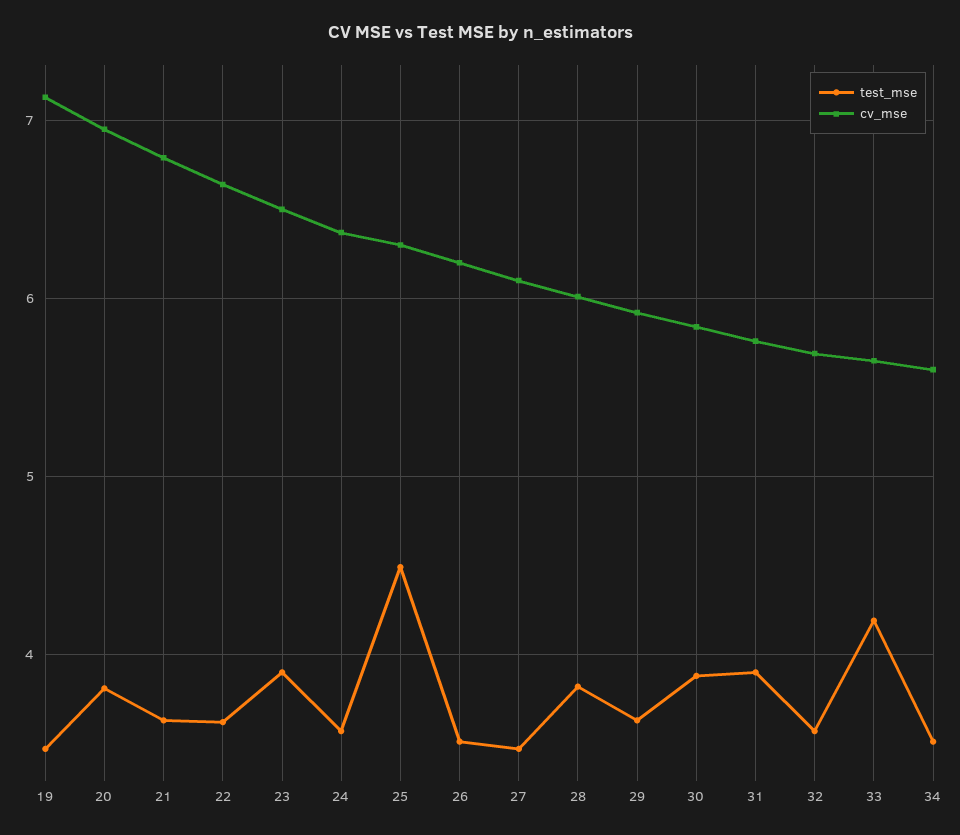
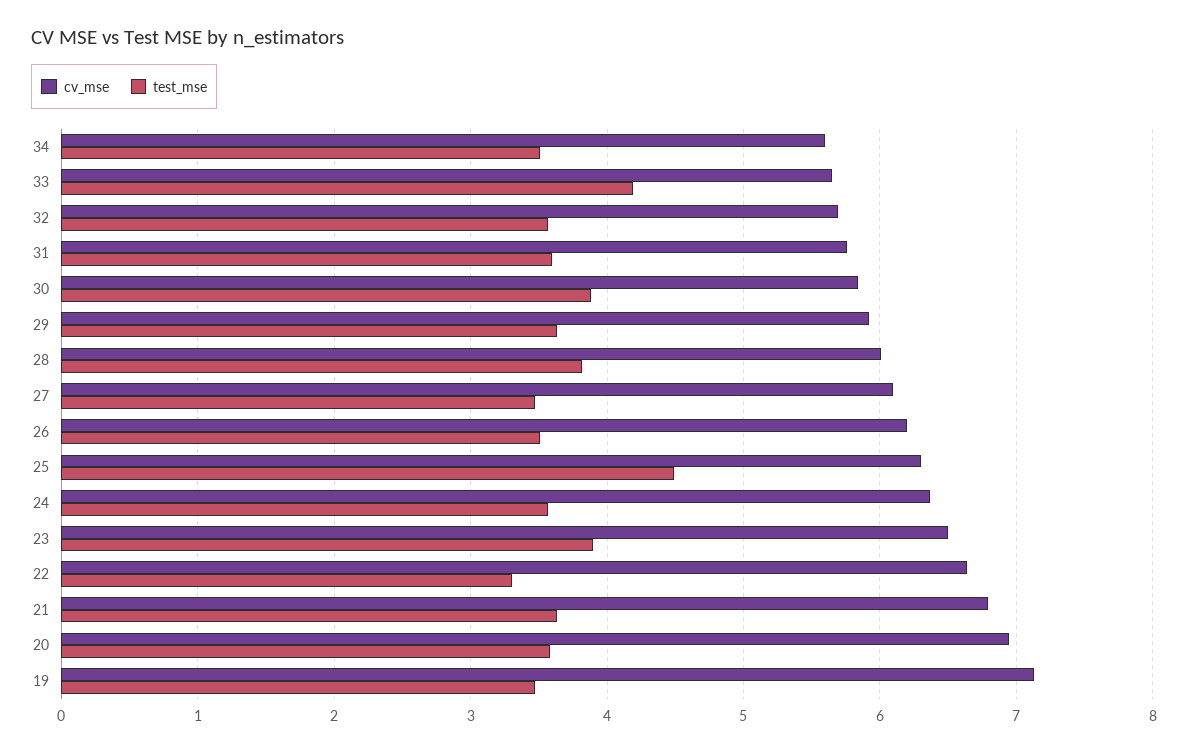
test_mse, 20: 3.8 -> 3.6
test_mse, 22: 3.6 -> 3.3
test_mse, 31: 3.9 -> 3.6

